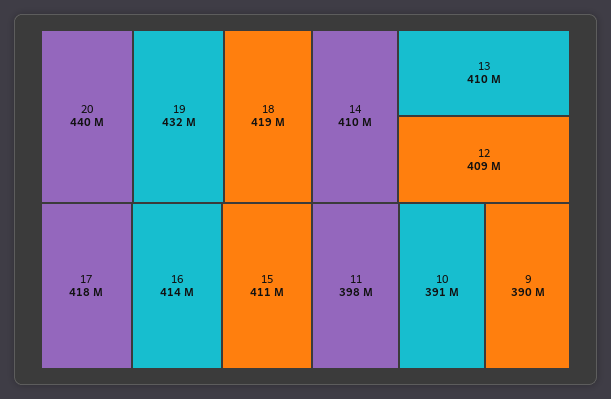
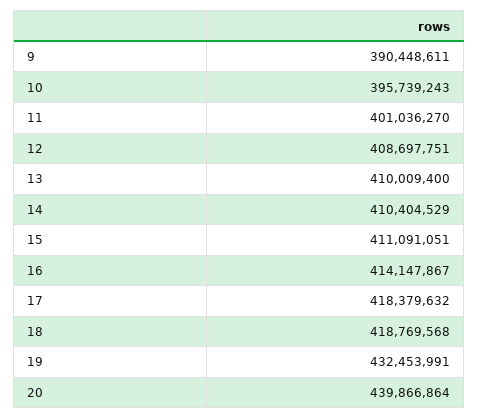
11: 398000000 -> 401036270
10: 391000000 -> 395739243

